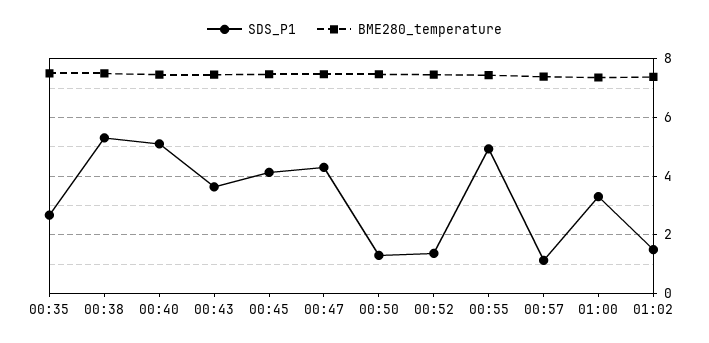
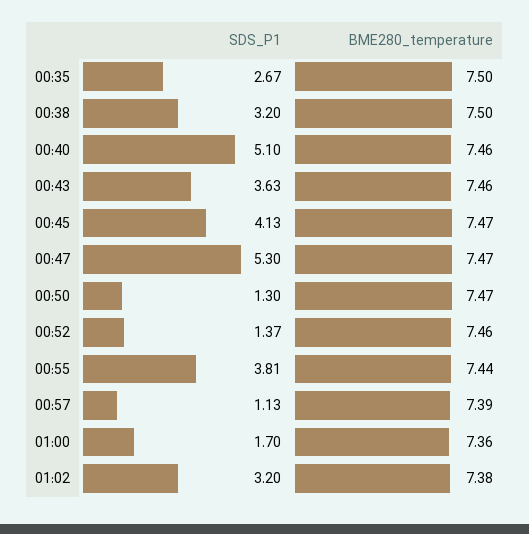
SDS_P1, 00:38: 5.25 -> 3.2
SDS_P1, 00:47: 4.25 -> 5.3
SDS_P1, 00:55: 5 -> 3.81
SDS_P1, 01:00: 3.25 -> 1.7
SDS_P1, 01:02: 1.5 -> 3.2

